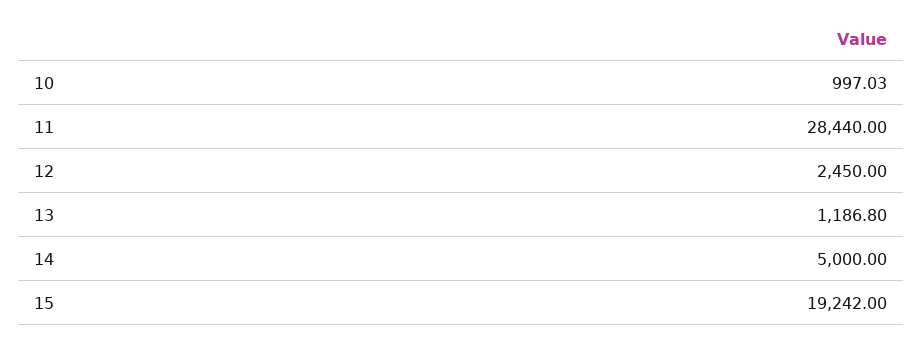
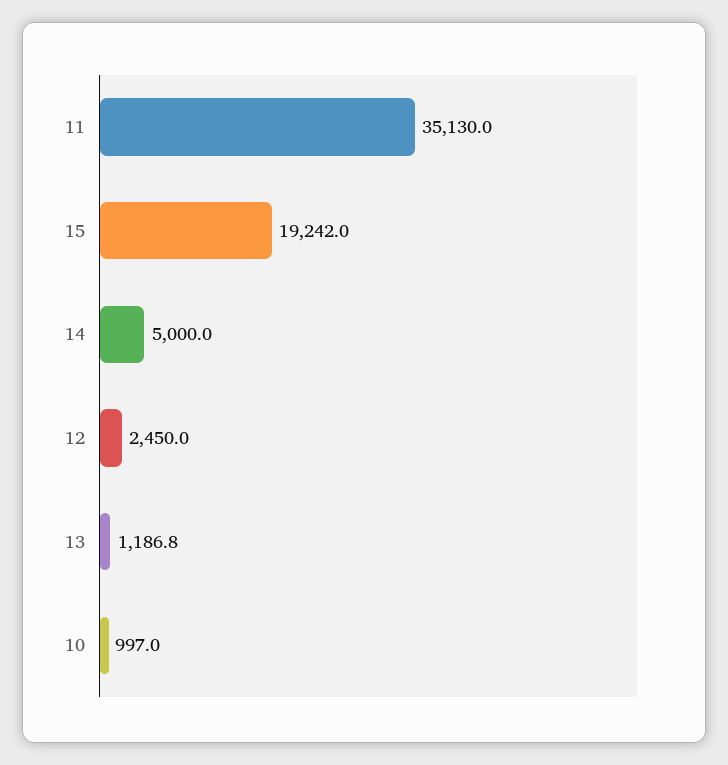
11: 28440 -> 35130

